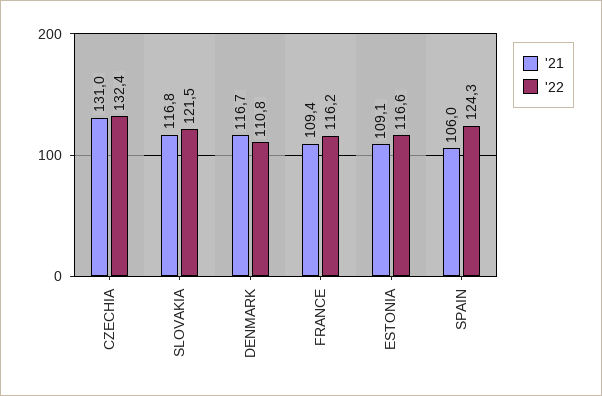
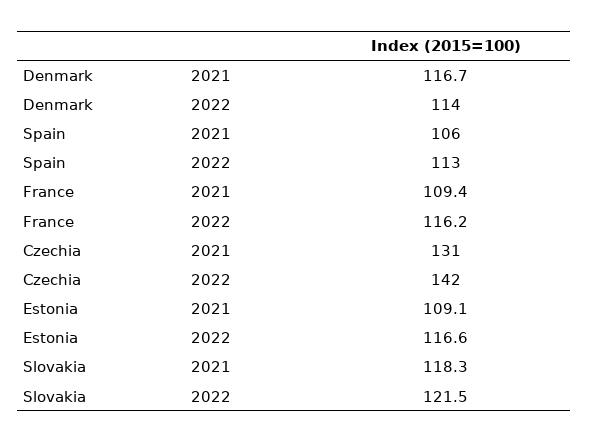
'22, CZECHIA: 132.4 -> 142
'21, SLOVAKIA: 116.8 -> 118.3
'22, DENMARK: 110.8 -> 114
'22, SPAIN: 124.3 -> 113

